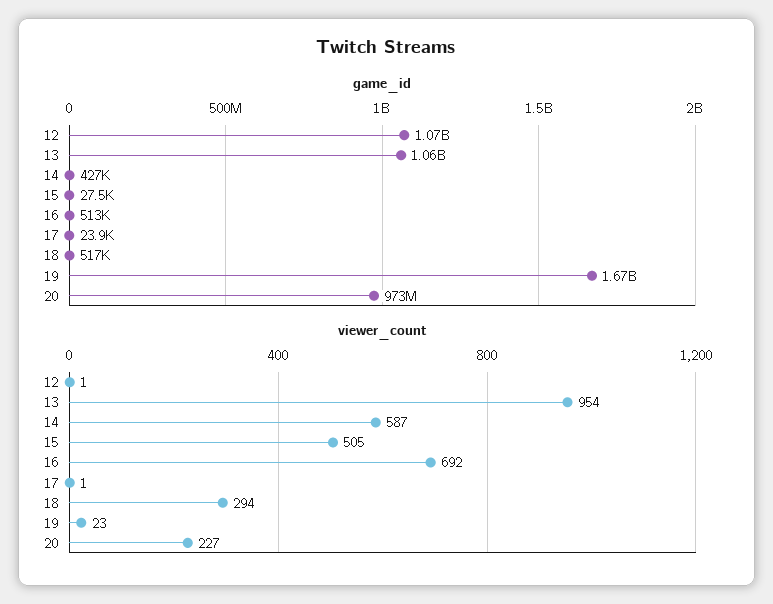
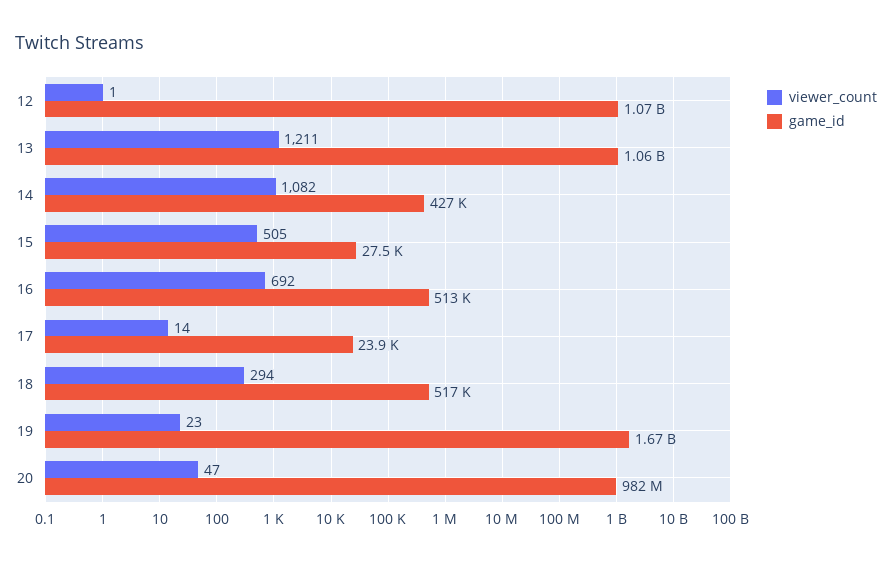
game_id, 20: 973000000 -> 982000000
viewer_count, 13: 954 -> 1211
viewer_count, 14: 587 -> 1082
viewer_count, 17: 1 -> 14
viewer_count, 20: 227 -> 47

